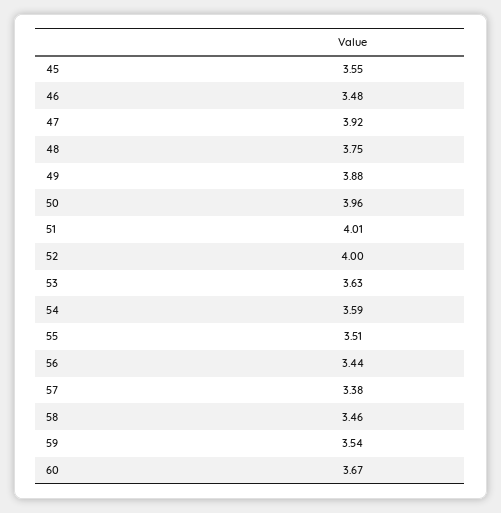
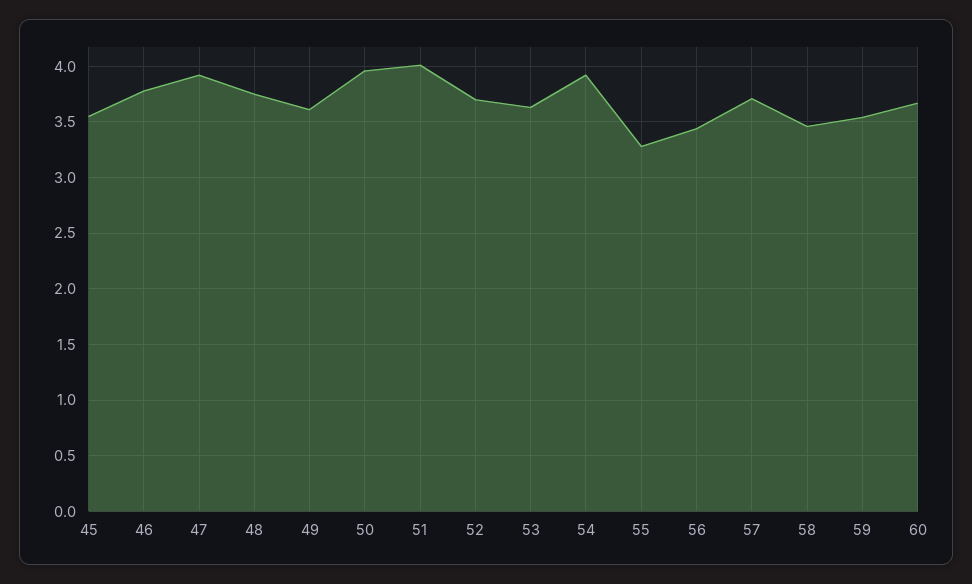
46: 3.48 -> 3.8
49: 3.88 -> 3.6
52: 4 -> 3.7
54: 3.59 -> 3.9
55: 3.51 -> 3.3
57: 3.38 -> 3.7

